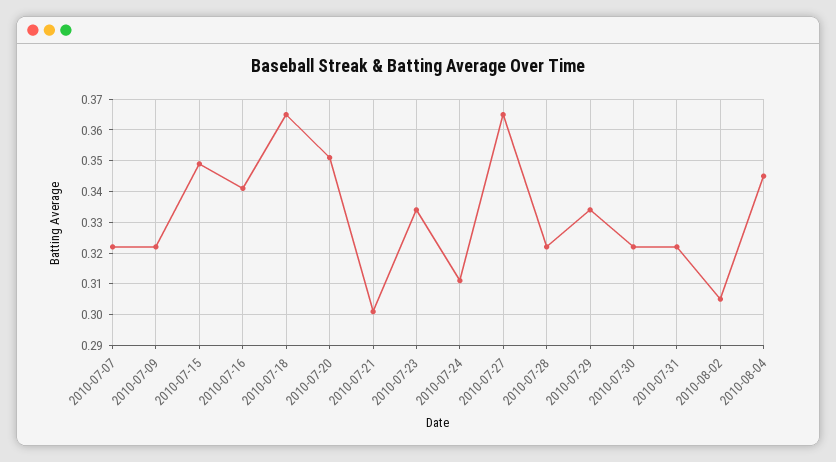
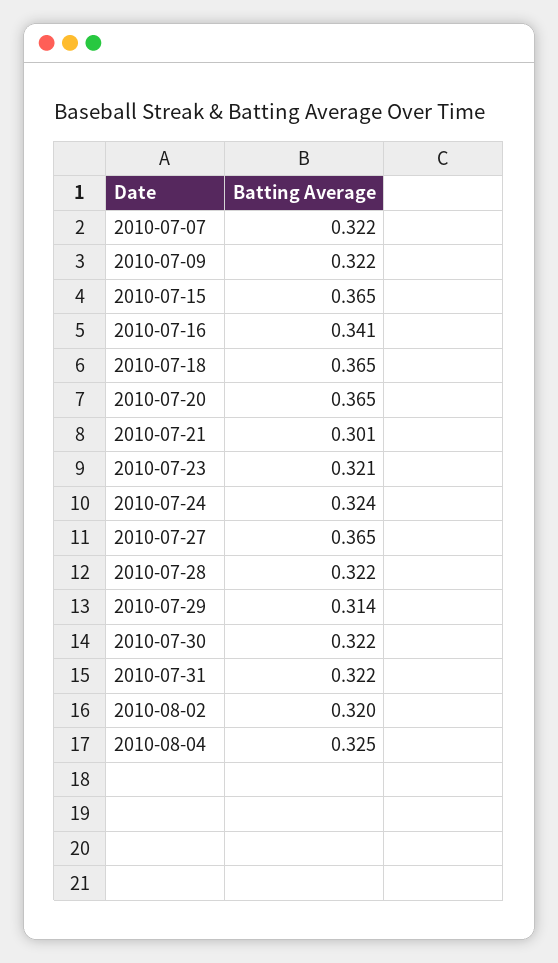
2010-07-15: 0.35 -> 0.365
2010-07-20: 0.35 -> 0.365
2010-07-23: 0.335 -> 0.321
2010-07-24: 0.31 -> 0.324
2010-07-29: 0.335 -> 0.314
2010-08-02: 0.305 -> 0.32
2010-08-04: 0.345 -> 0.325

